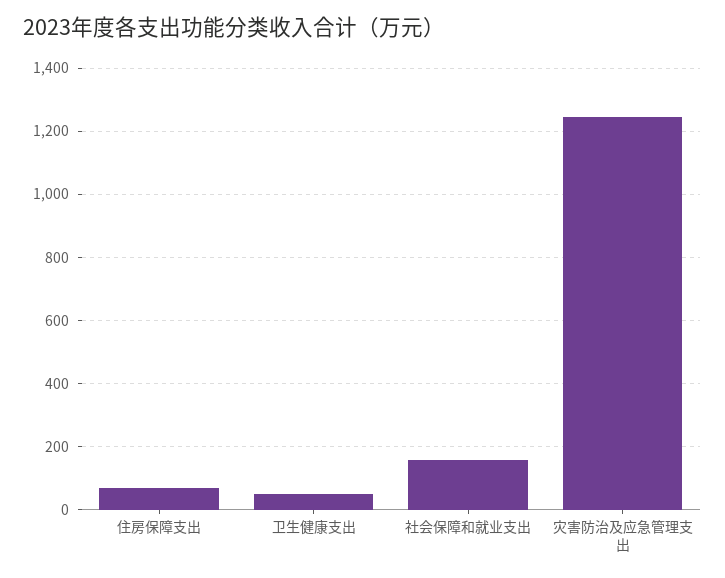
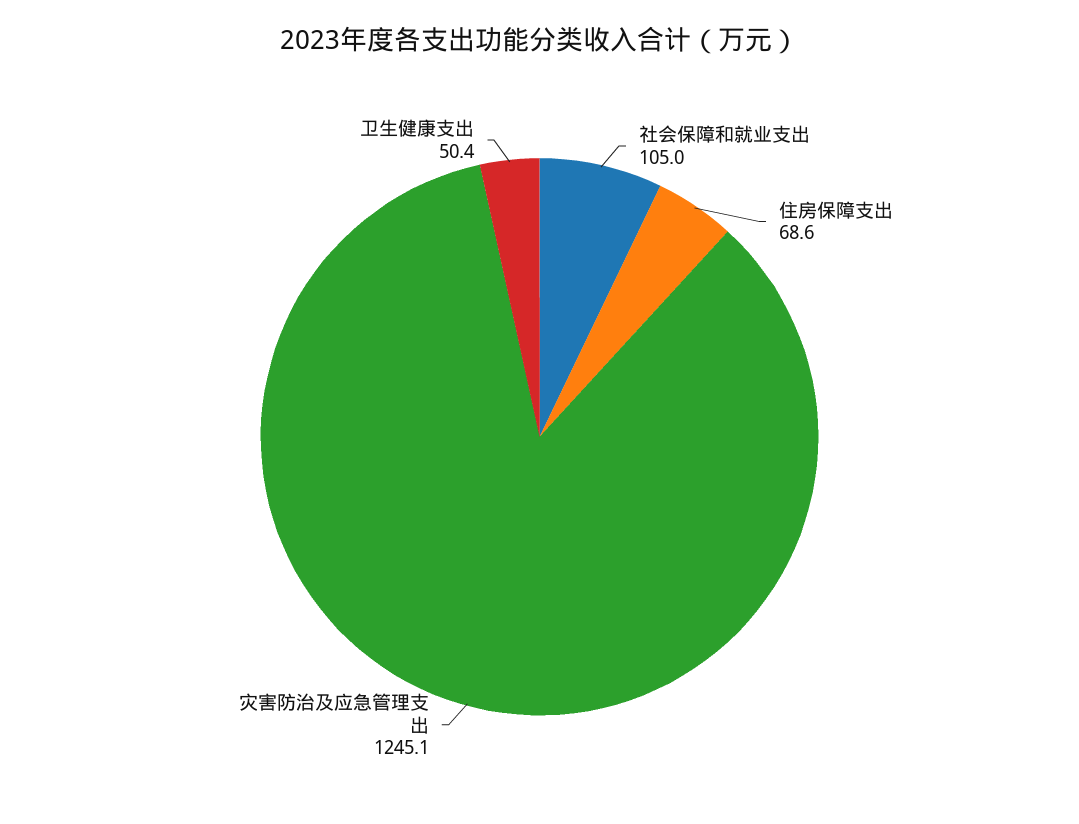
社会保障和就业支出: 160 -> 105

